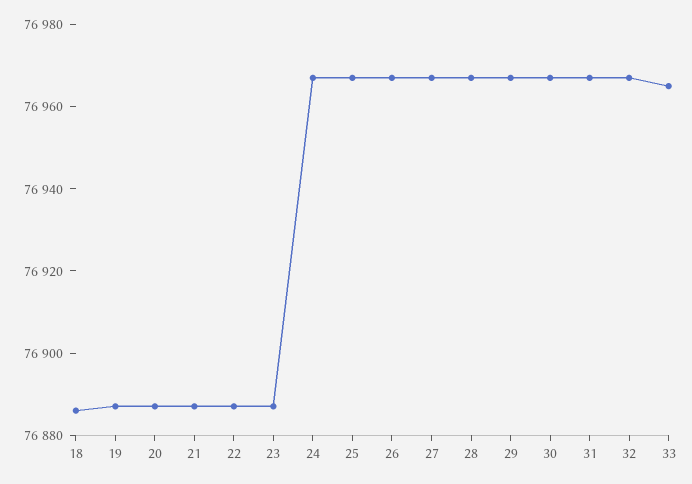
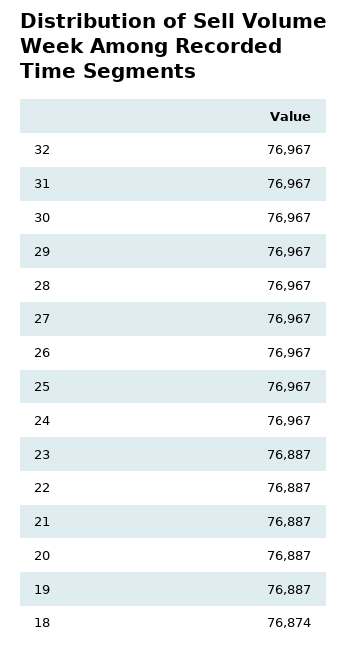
18: 76885 -> 76874
33: 76965 -> none

